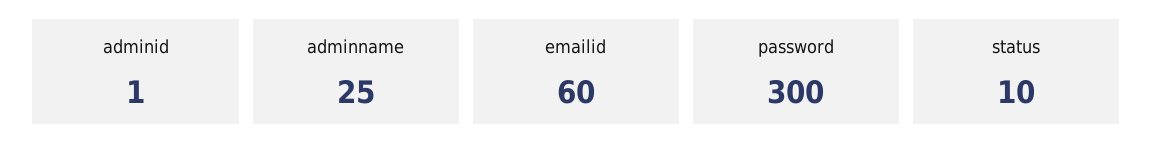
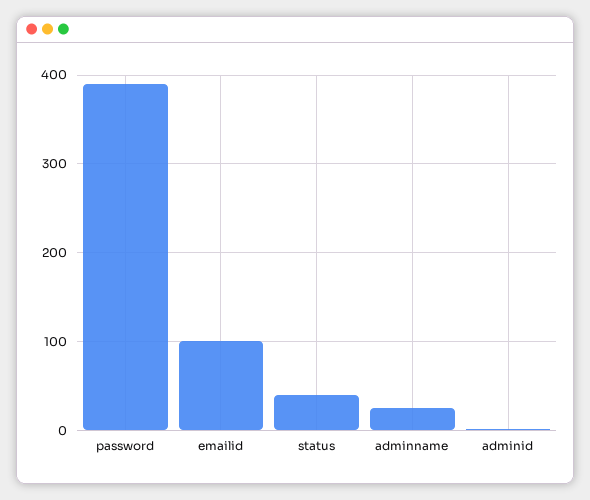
emailid: 60 -> 100
password: 300 -> 390
status: 10 -> 40

